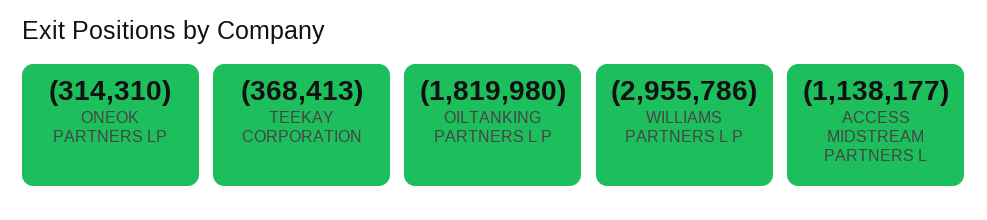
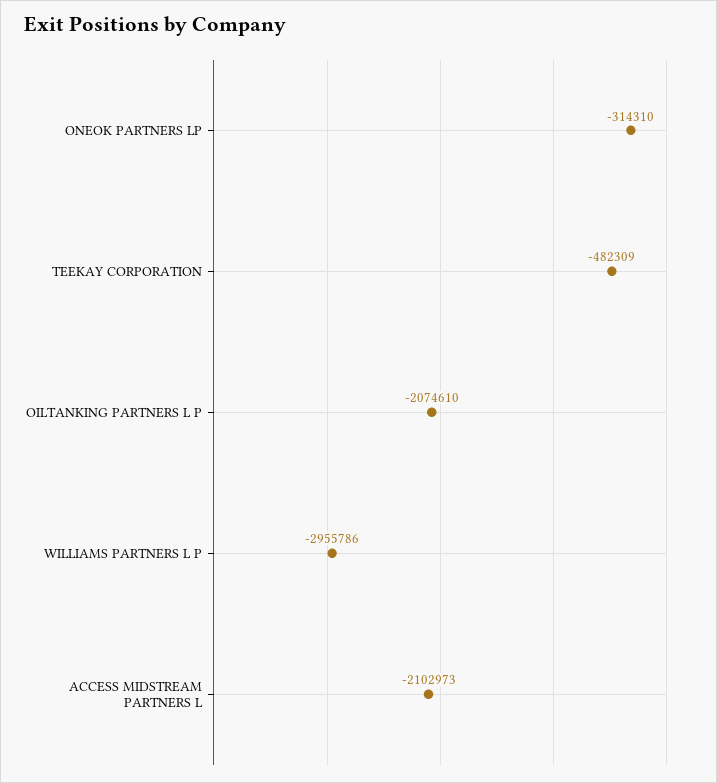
TEEKAY CORPORATION: -368413 -> -482309
OILTANKING PARTNERS L P: -1819980 -> -2074610
ACCESS MIDSTREAM PARTNERS L: -1138177 -> -2102973

